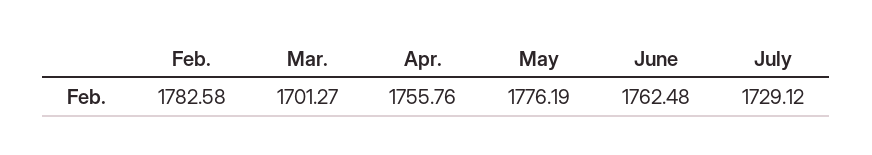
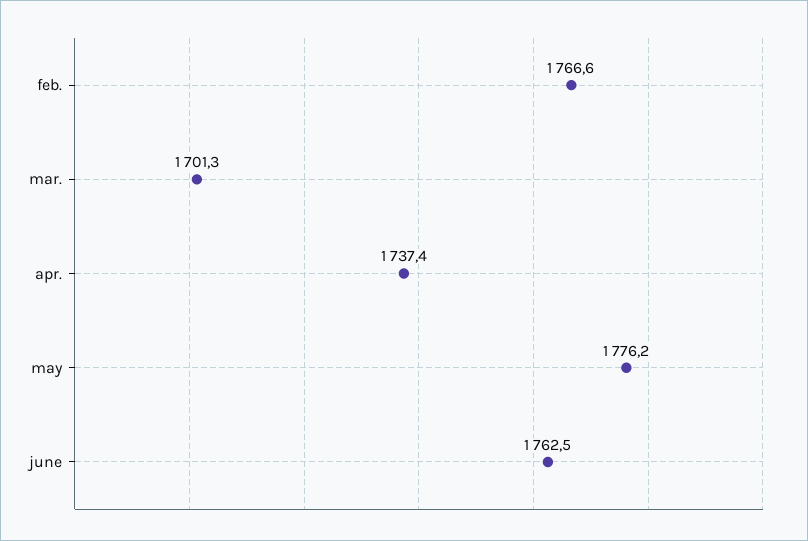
Feb.: 1782.58 -> 1766.6
Apr.: 1755.76 -> 1737.4
July: 1729.12 -> none

